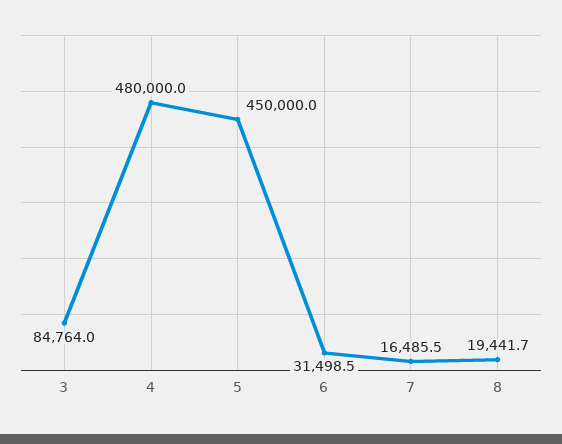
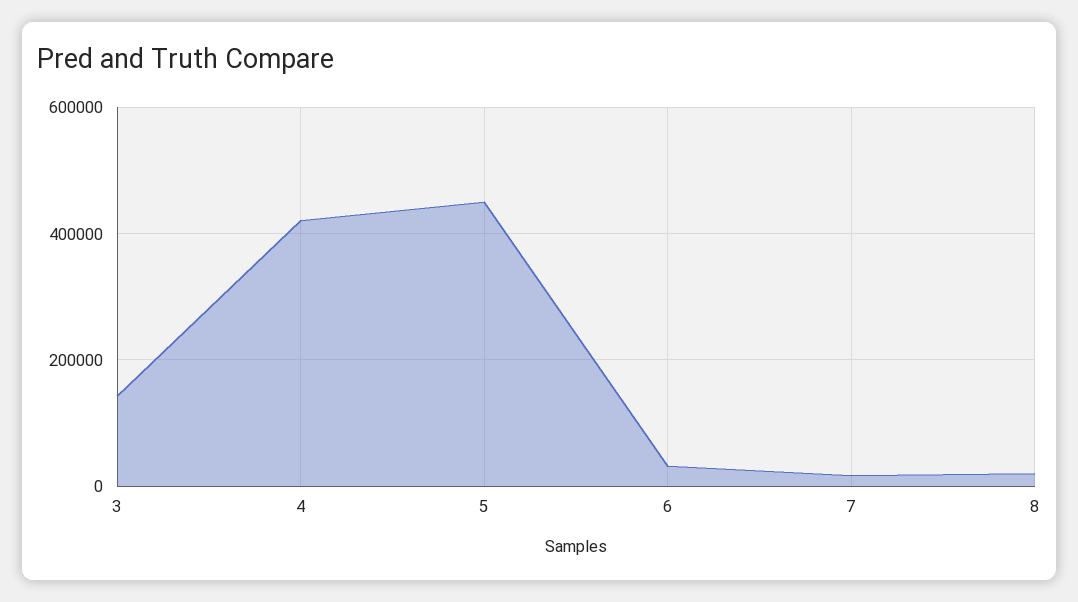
3: 84764 -> 140000
4: 480000 -> 420000

